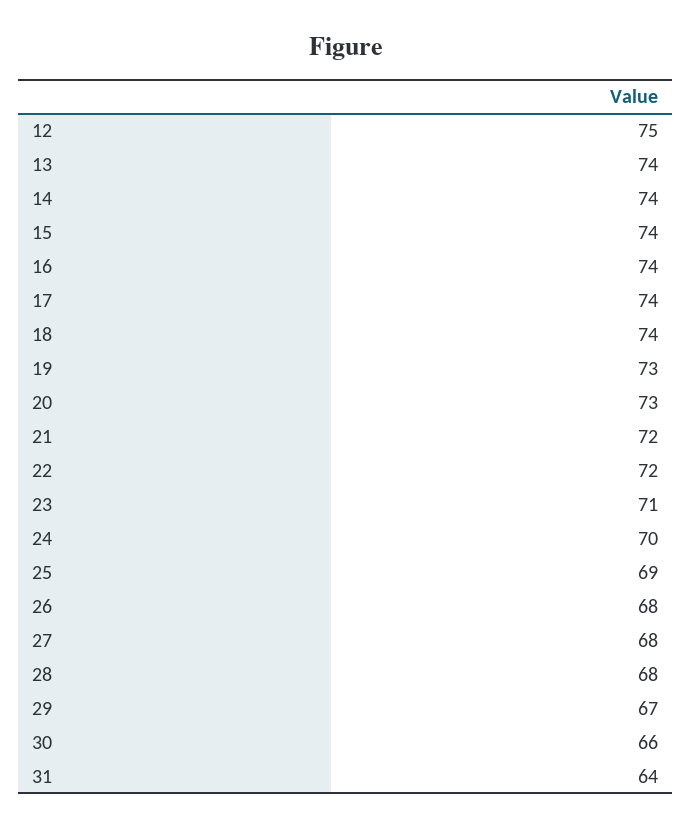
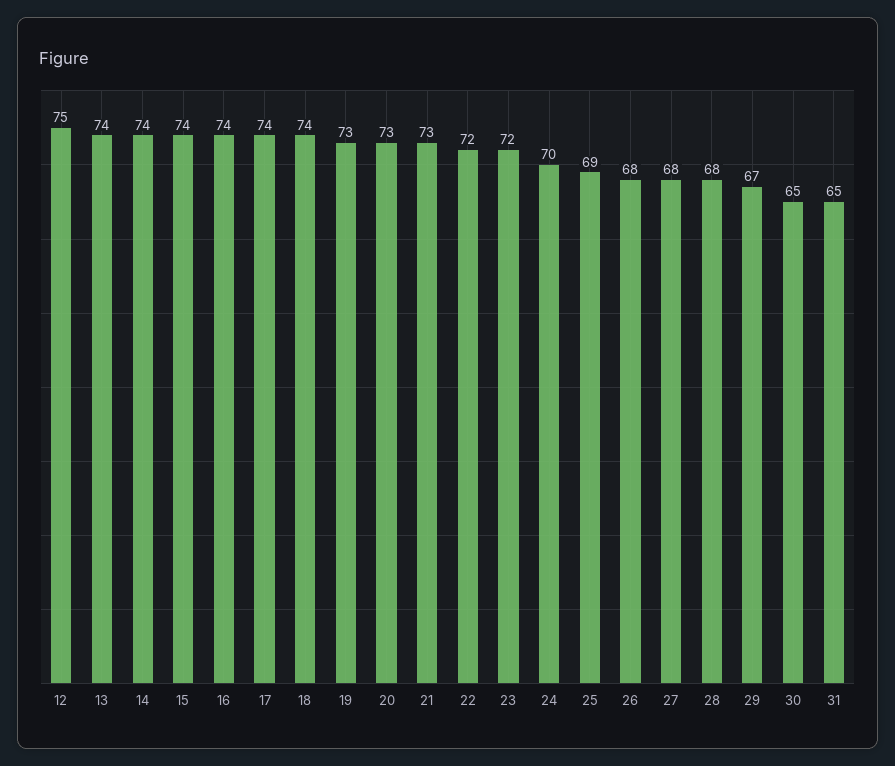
21: 72 -> 73
23: 71 -> 72
30: 66 -> 65
31: 64 -> 65

